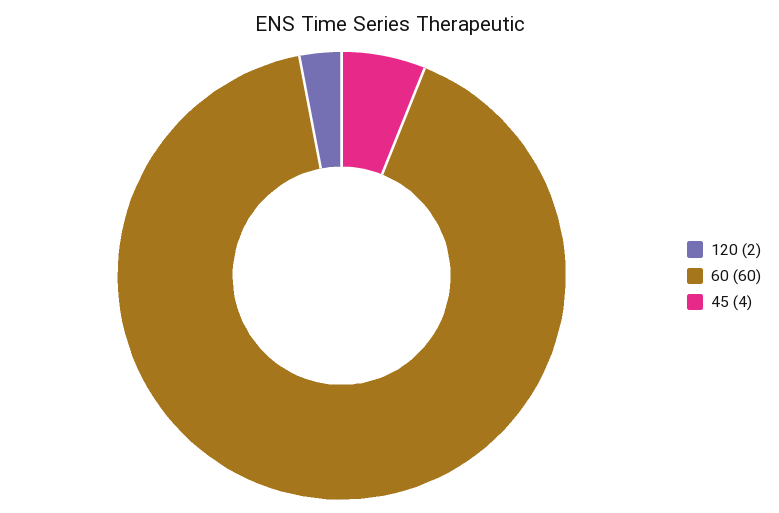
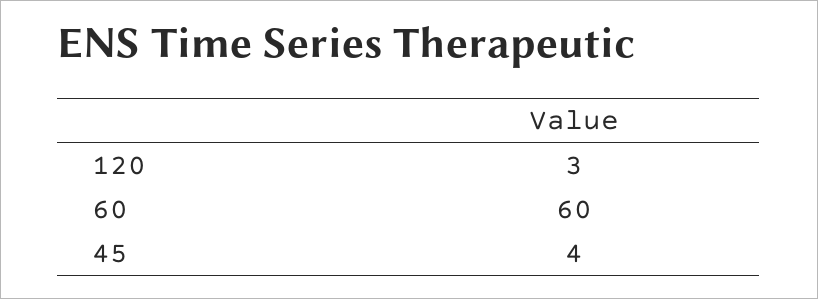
120: 2 -> 3

